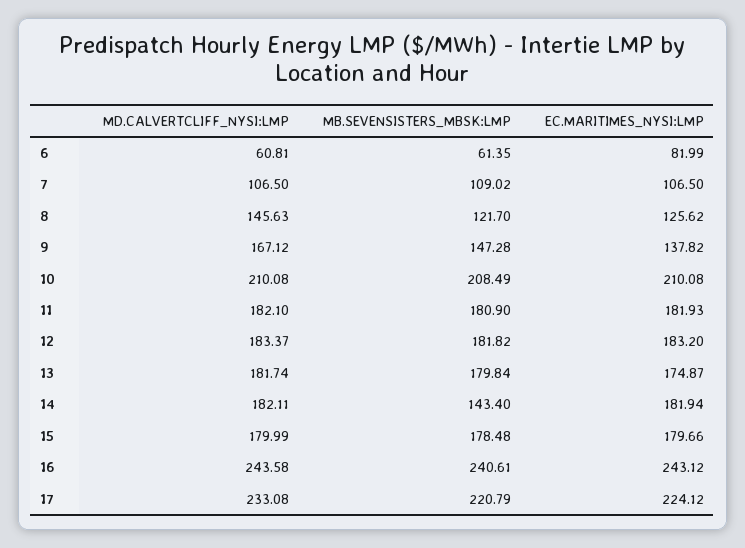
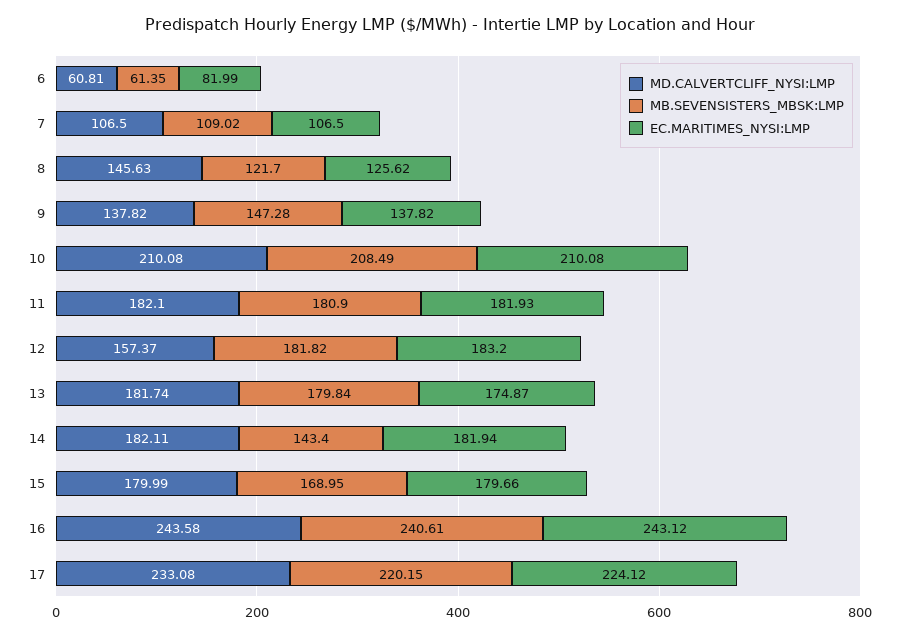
MD.CALVERTCLIFF_NYSI:LMP, 9: 167.12 -> 137.82
MD.CALVERTCLIFF_NYSI:LMP, 12: 183.37 -> 157.37
MB.SEVENSISTERS_MBSK:LMP, 15: 178.48 -> 168.95
MB.SEVENSISTERS_MBSK:LMP, 17: 220.79 -> 220.15

